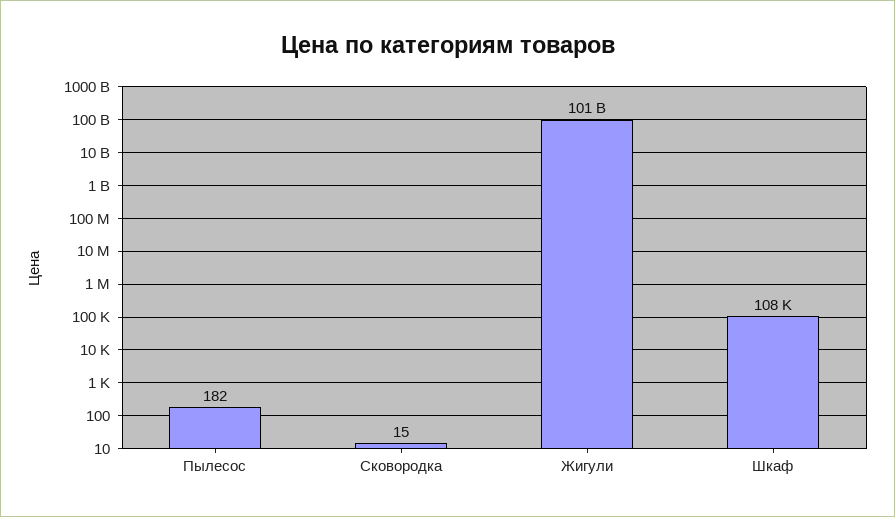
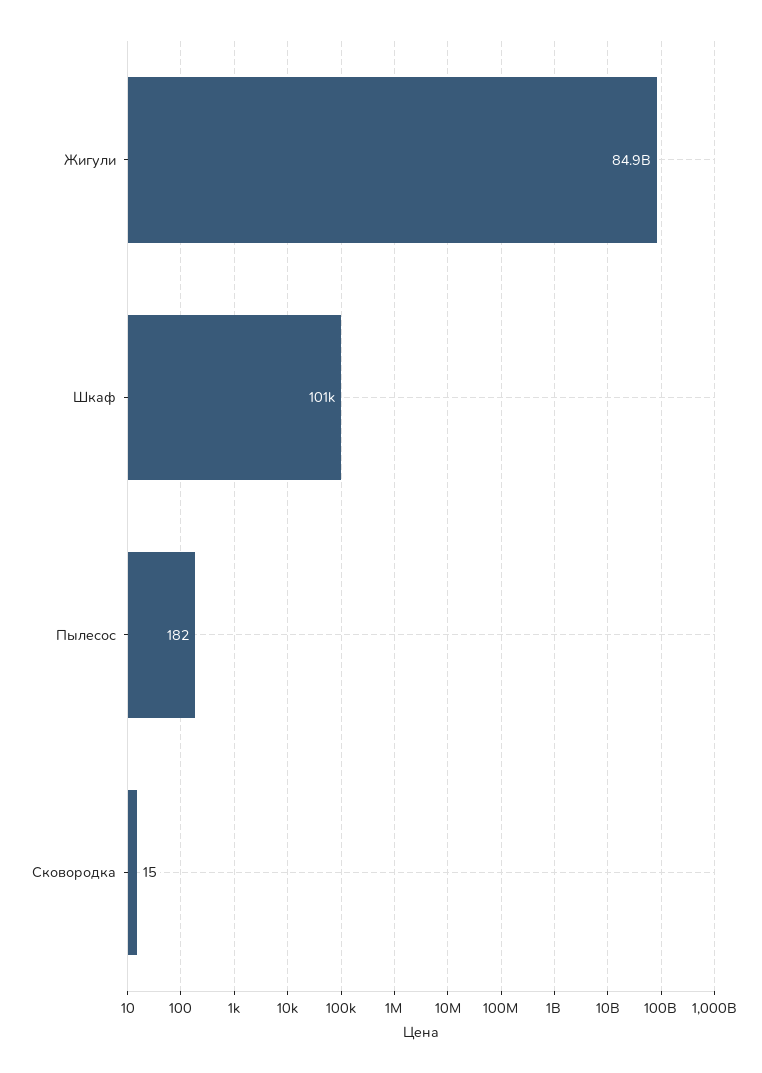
Жигули: 101000000000 -> 84900000000
Шкаф: 108000 -> 101000

